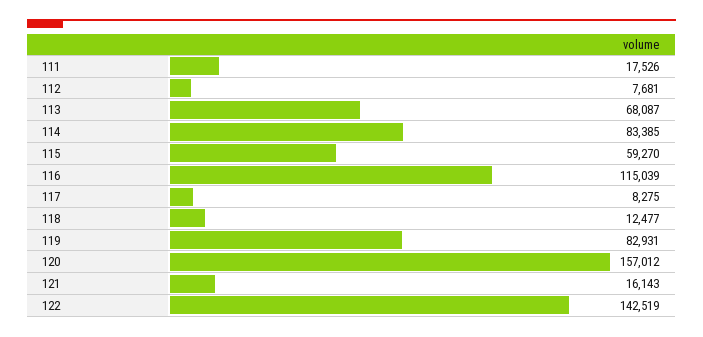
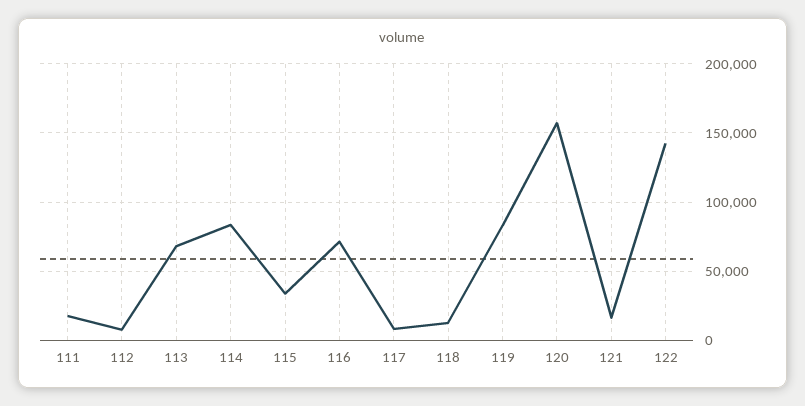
115: 59270 -> 35000
116: 115039 -> 70000

